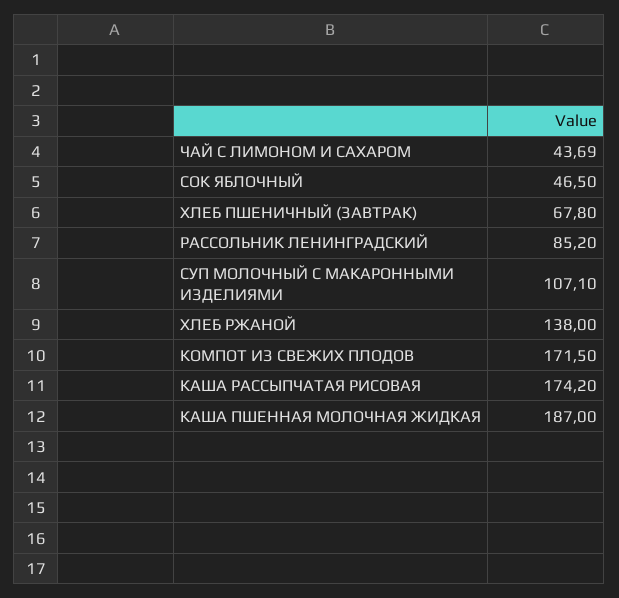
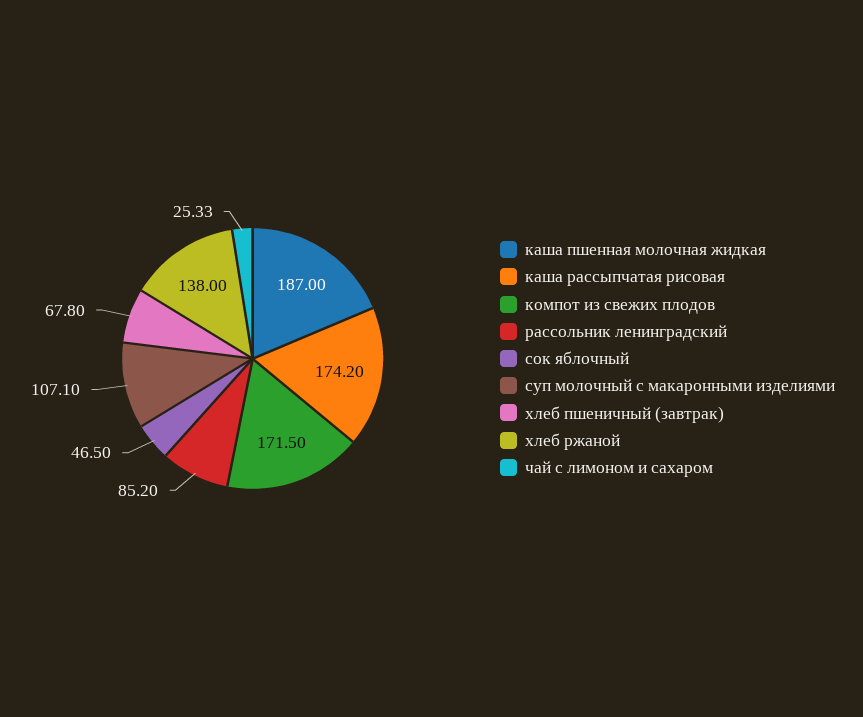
ЧАЙ С ЛИМОНОМ И САХАРОМ: 43.69 -> 25.33

